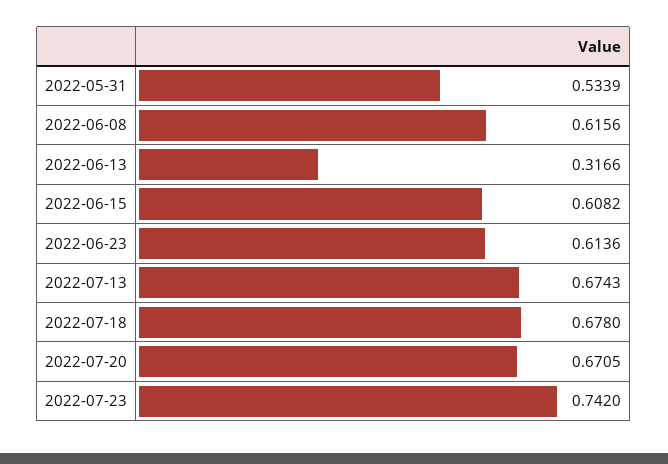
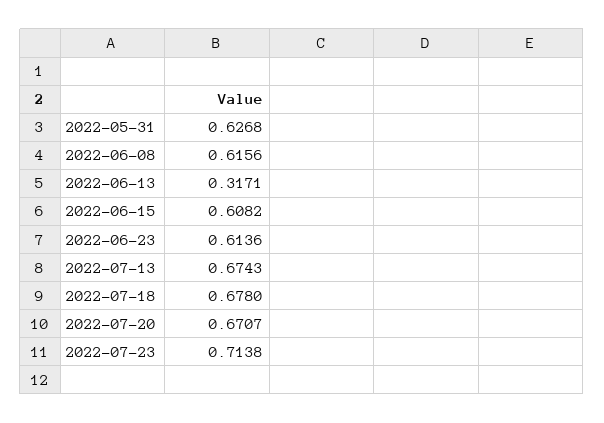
2022-05-31: 0.5339 -> 0.6268
2022-06-13: 0.3166 -> 0.3171
2022-07-20: 0.6705 -> 0.6707
2022-07-23: 0.742 -> 0.7138

